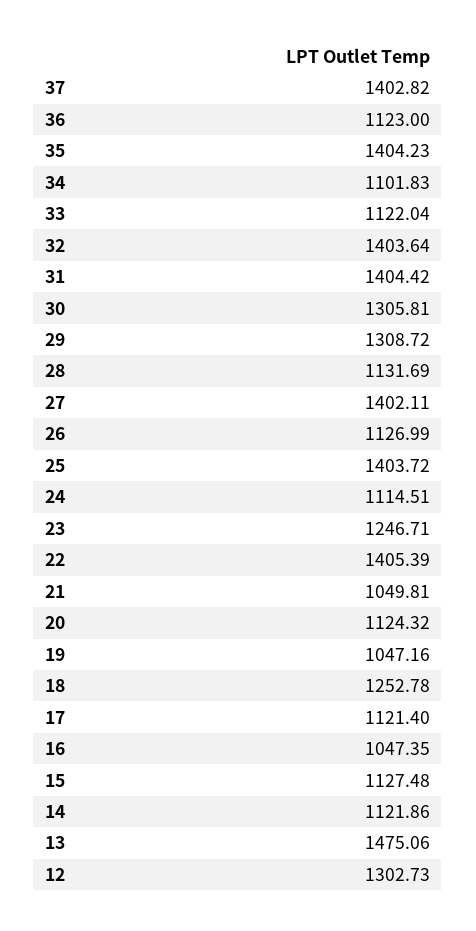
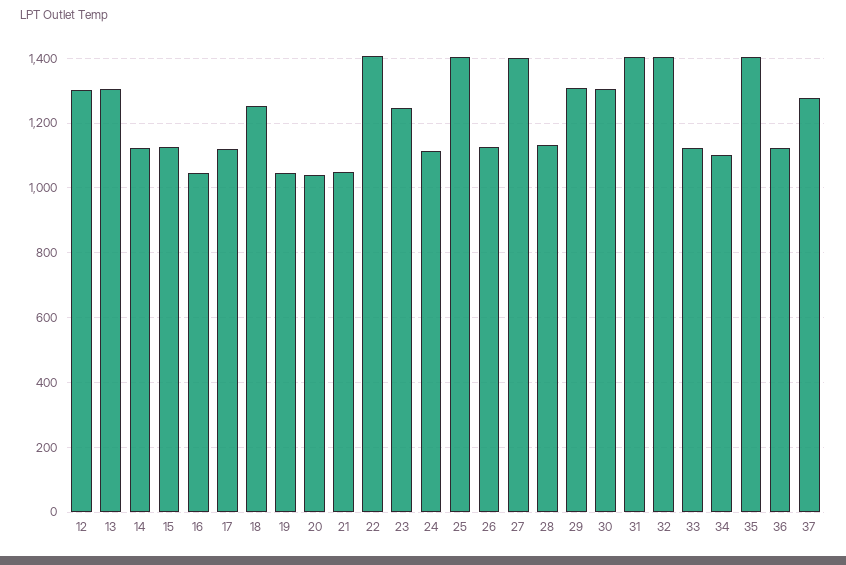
37: 1402.82 -> 1280
20: 1124.32 -> 1040
13: 1475.06 -> 1300

